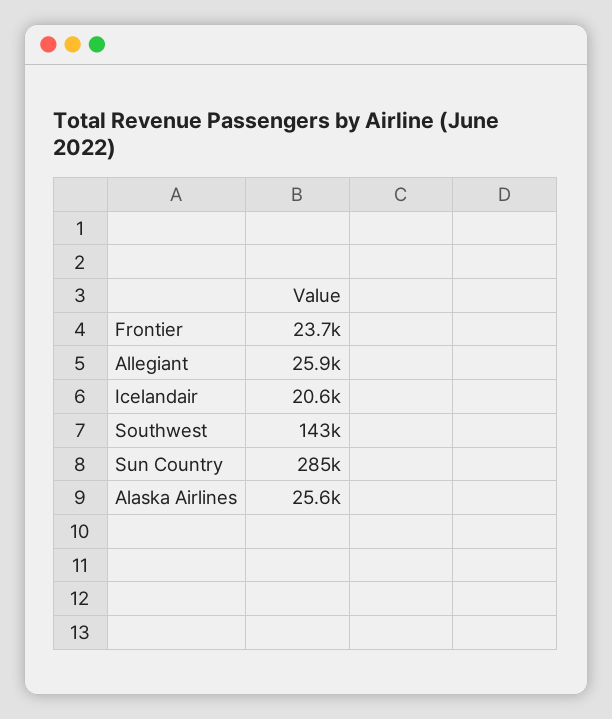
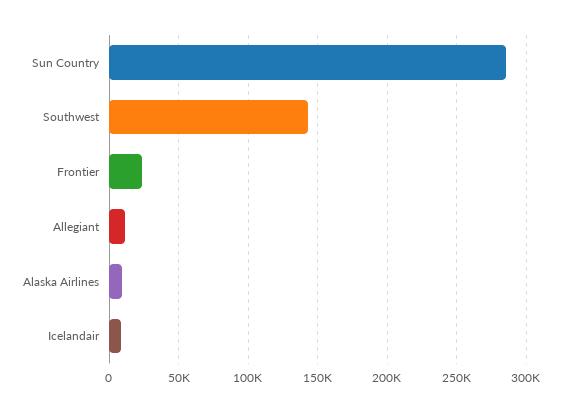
Allegiant: 25900 -> 10000
Icelandair: 20600 -> 10000
Alaska Airlines: 25600 -> 10000

